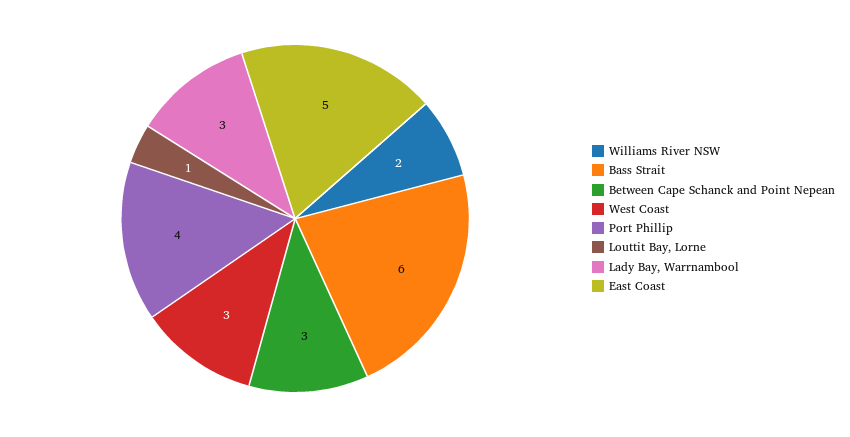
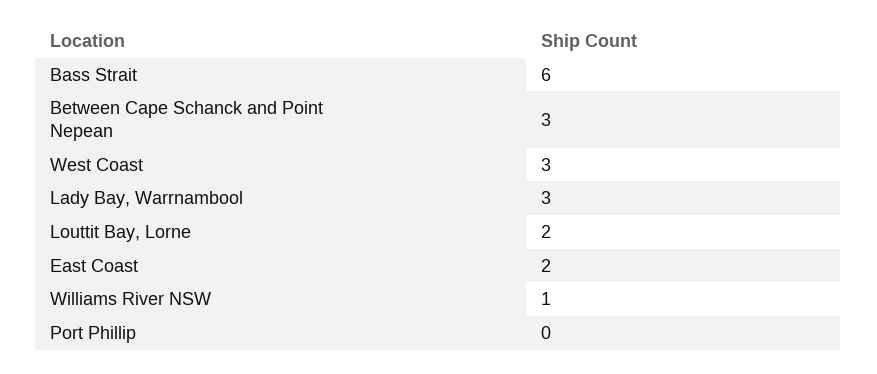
Williams River NSW: 2 -> 1
Port Phillip: 4 -> 0
Louttit Bay, Lorne: 1 -> 2
East Coast: 5 -> 2

